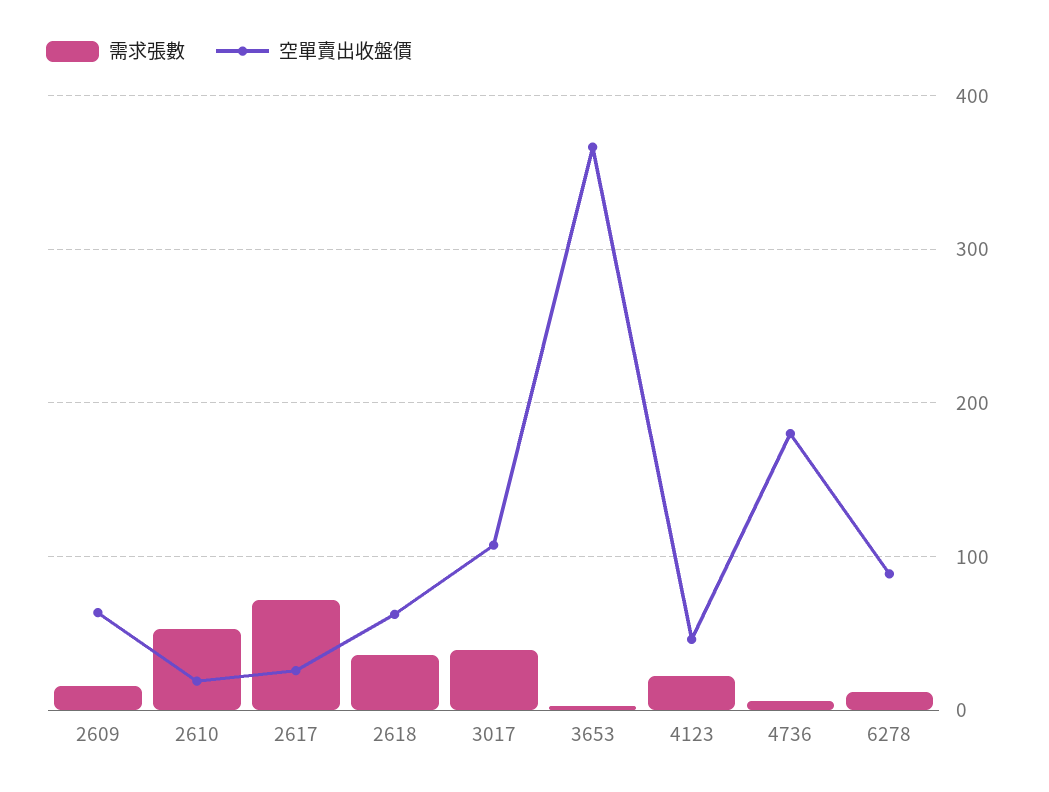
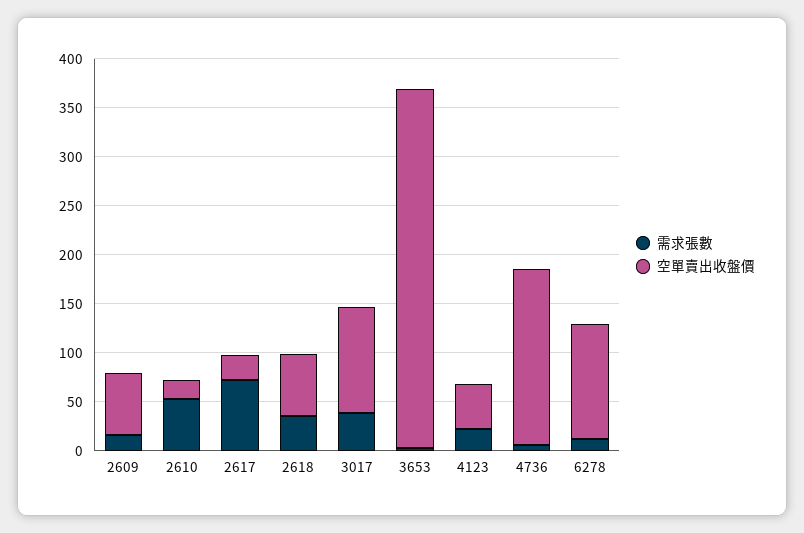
空單賣出收盤價, 6278: 90 -> 120

